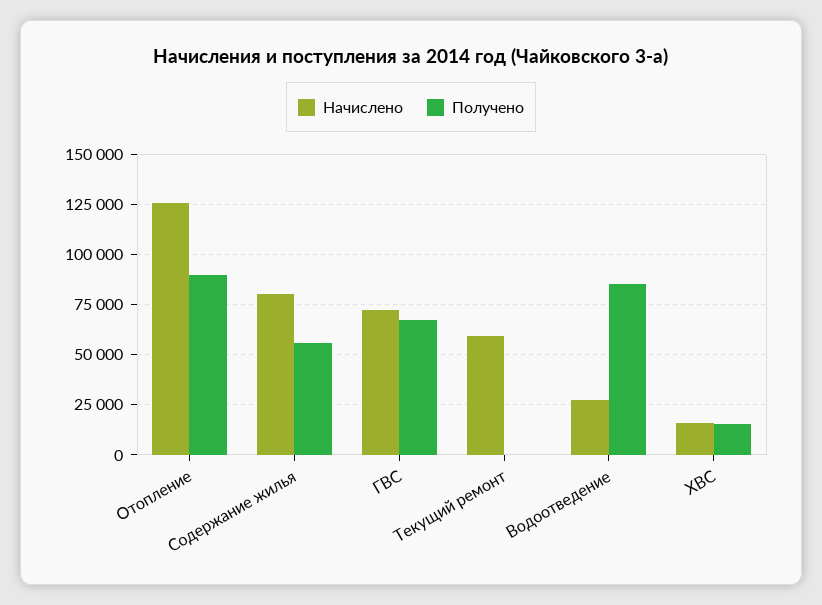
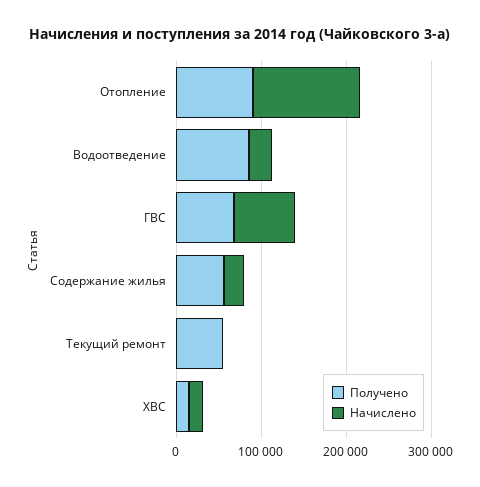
Начислено, Содержание жилья: 80000 -> 20000
Начислено, Текущий ремонт: 60000 -> 0
Получено, Текущий ремонт: 0 -> 60000

